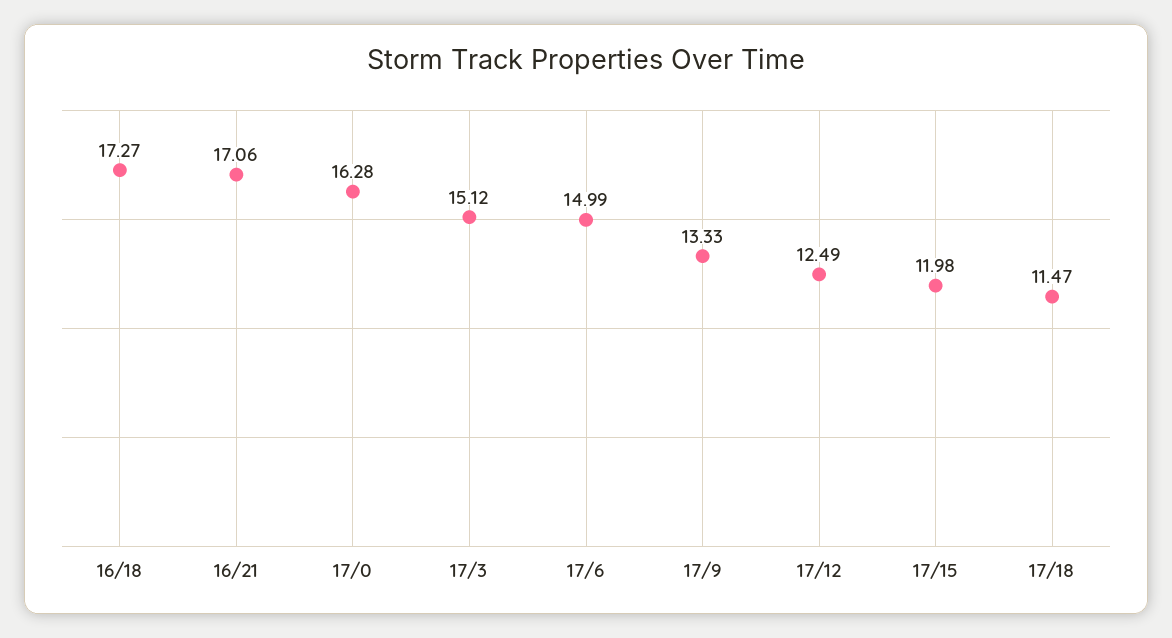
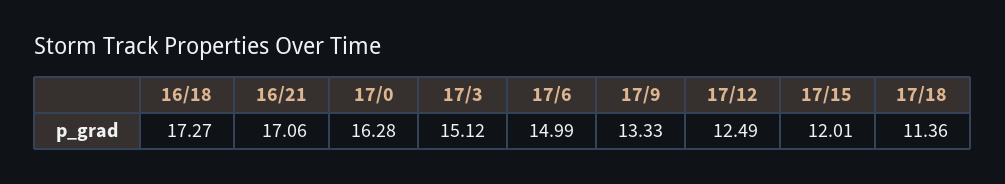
17/15: 11.98 -> 12.01
17/18: 11.47 -> 11.36

